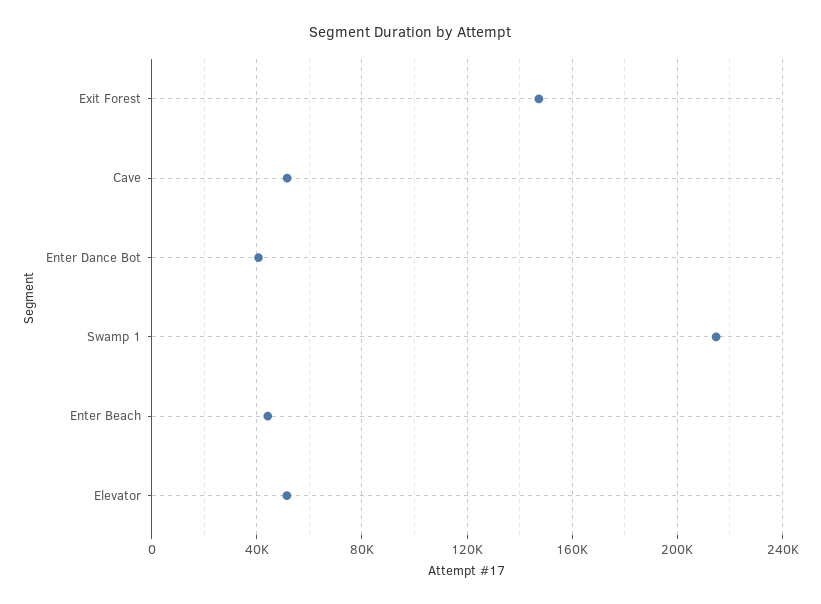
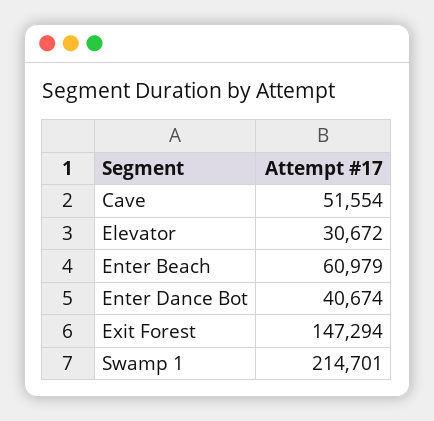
Enter Beach: 45000 -> 60979
Elevator: 50000 -> 30672

